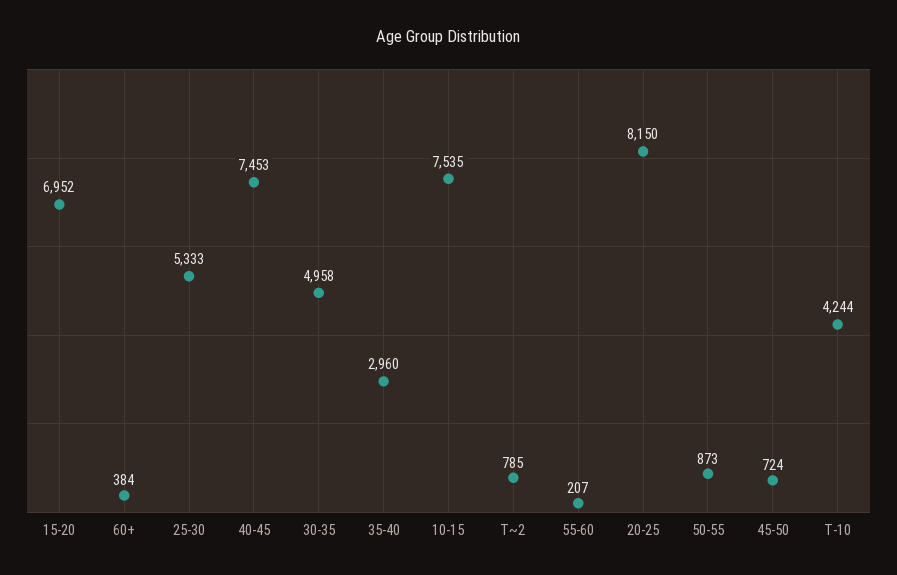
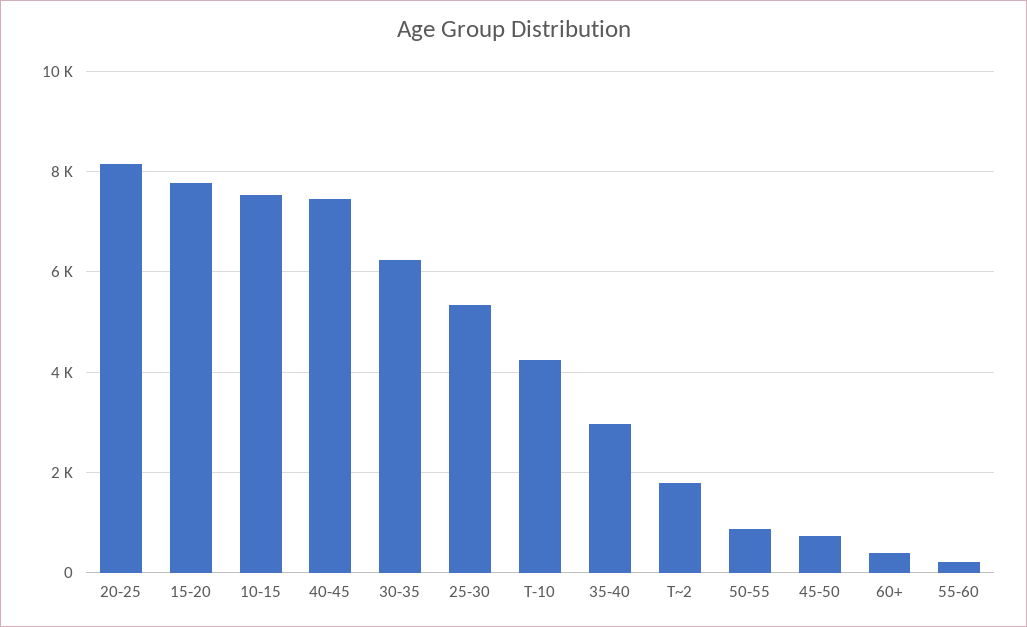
15-20: 6952 -> 7800
30-35: 4958 -> 6200
T~2: 785 -> 1800

